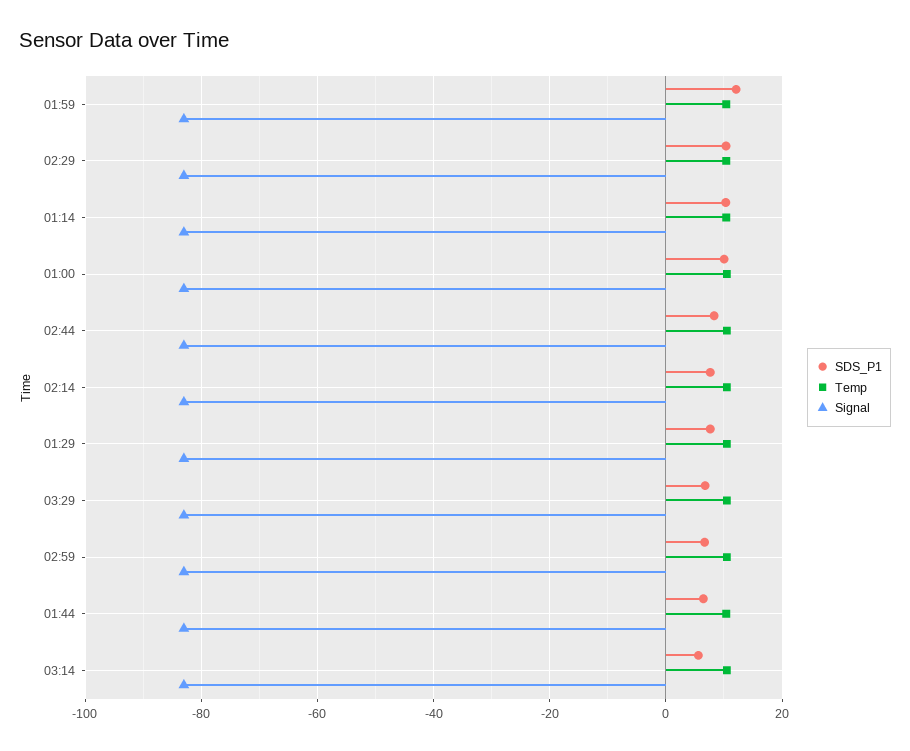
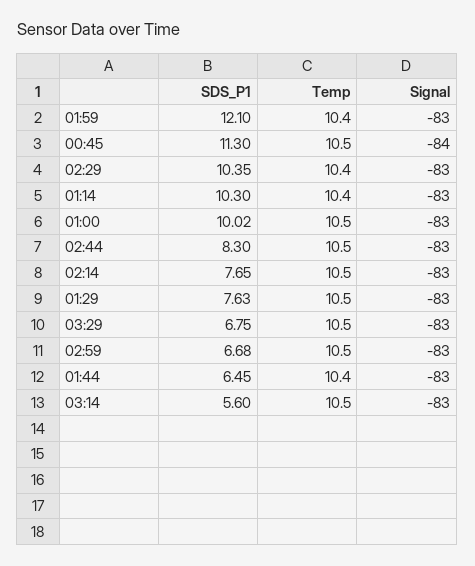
SDS_P1, 00:45: none -> 11.3
Temp, 00:45: none -> 10.5
Signal, 00:45: none -> -84

